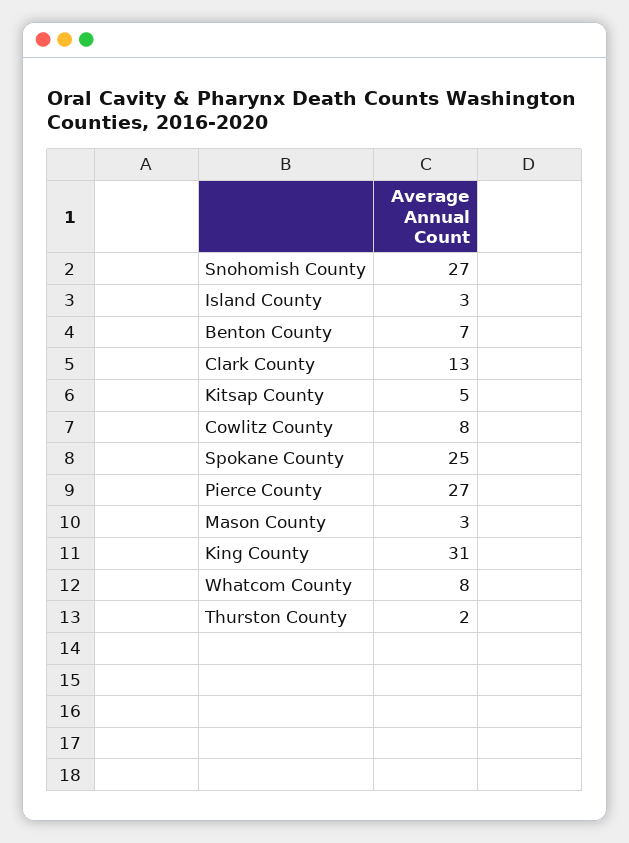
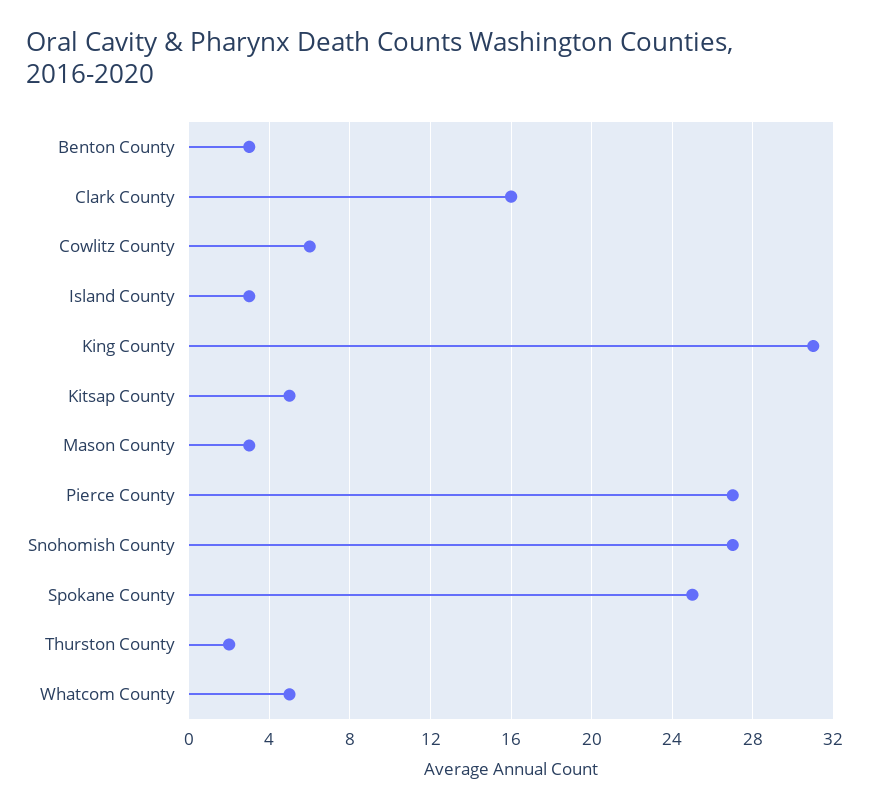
Benton County: 7 -> 3
Clark County: 13 -> 16
Cowlitz County: 8 -> 6
Whatcom County: 8 -> 5

